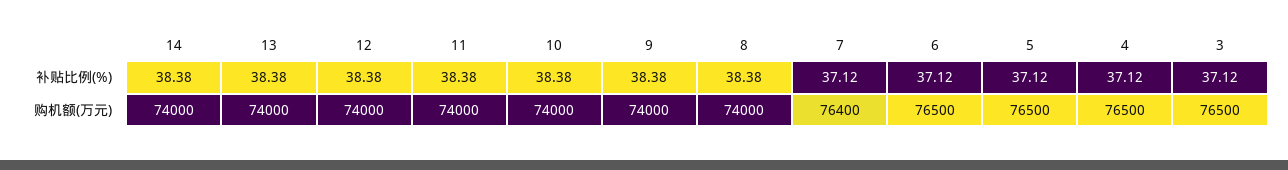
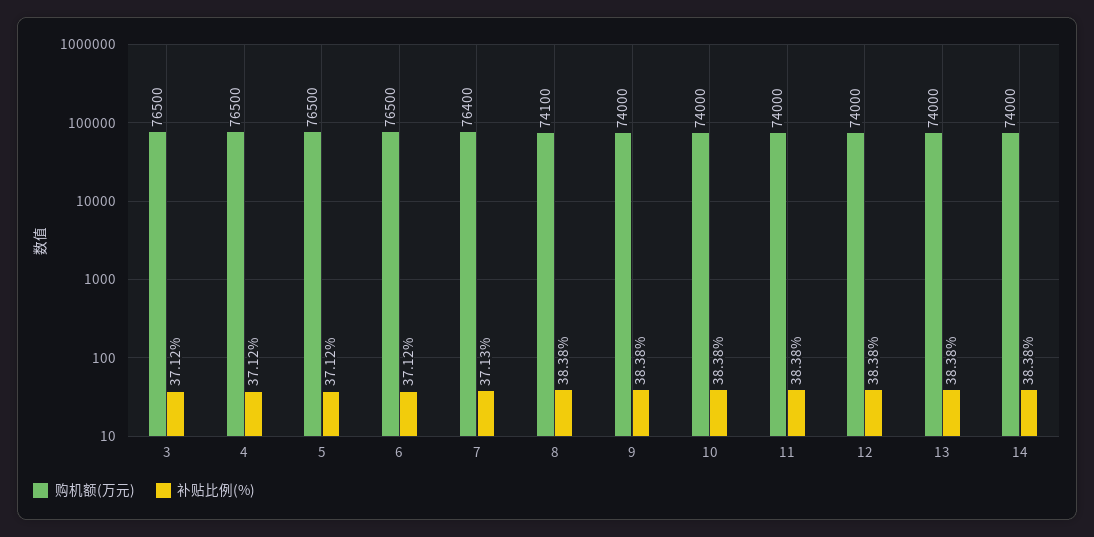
补贴比例(%), 7: 37.12 -> 37.13
购机额(万元), 8: 74000 -> 74100

